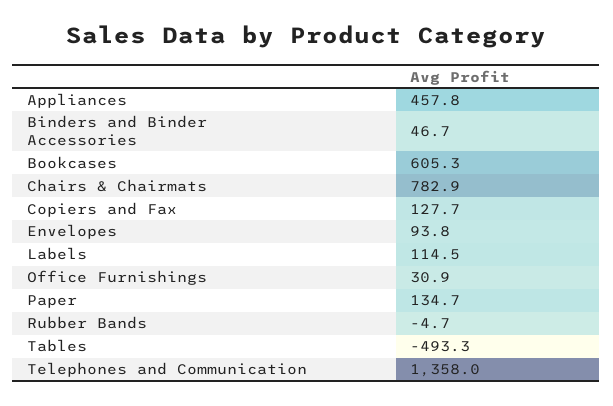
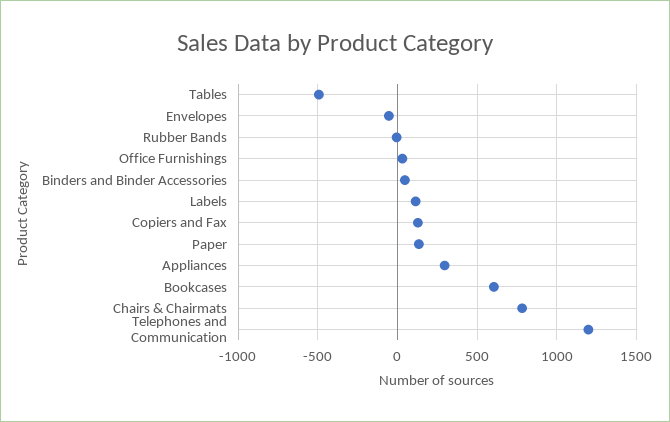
Appliances: 457.8 -> 300
Envelopes: 93.8 -> -50
Telephones and Communication: 1358 -> 1200

